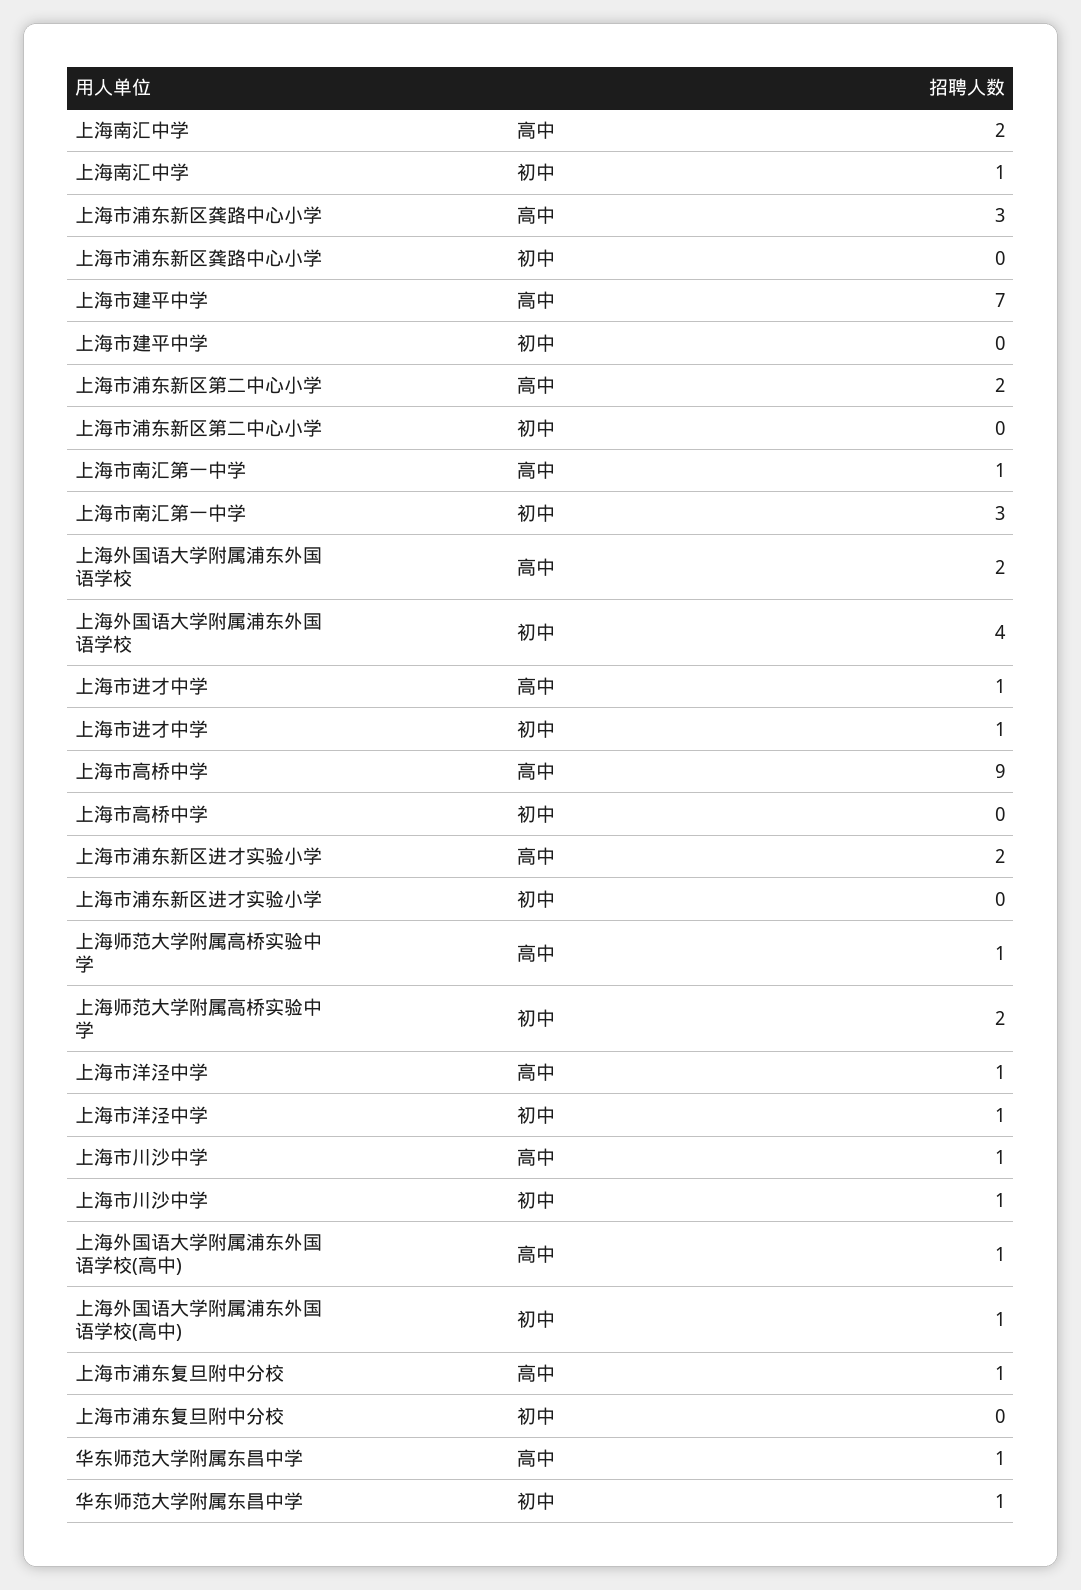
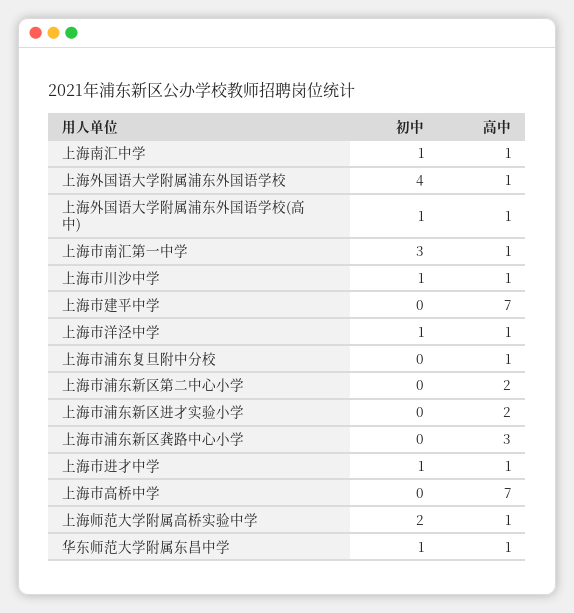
上海南汇中学, 高中: 2 -> 1
上海外国语大学附属浦东外国语学校, 高中: 2 -> 1
上海市高桥中学, 高中: 9 -> 7

